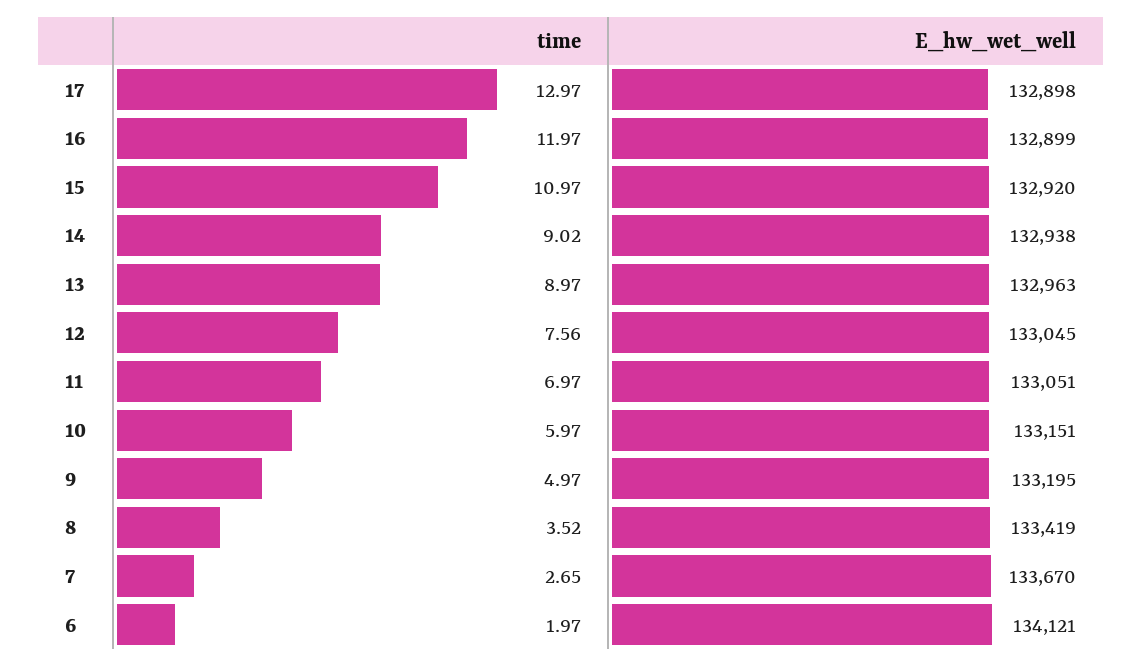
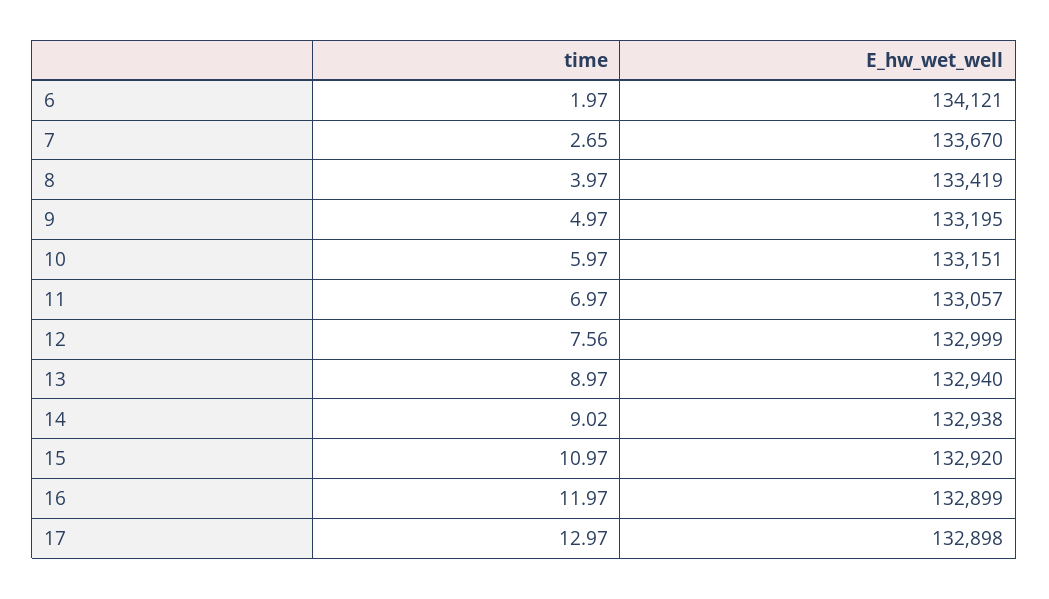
E_hw_wet_well, 13: 132963 -> 132940
E_hw_wet_well, 12: 133045 -> 132999
E_hw_wet_well, 11: 133051 -> 133057
time, 8: 3.52 -> 3.97

